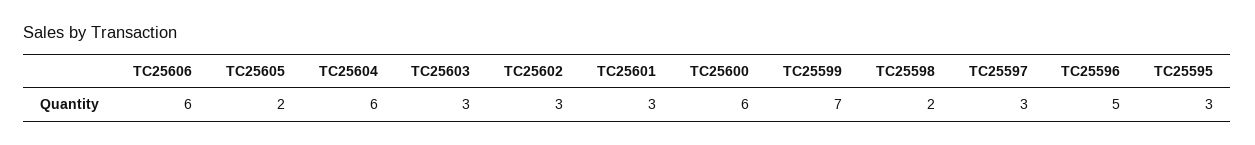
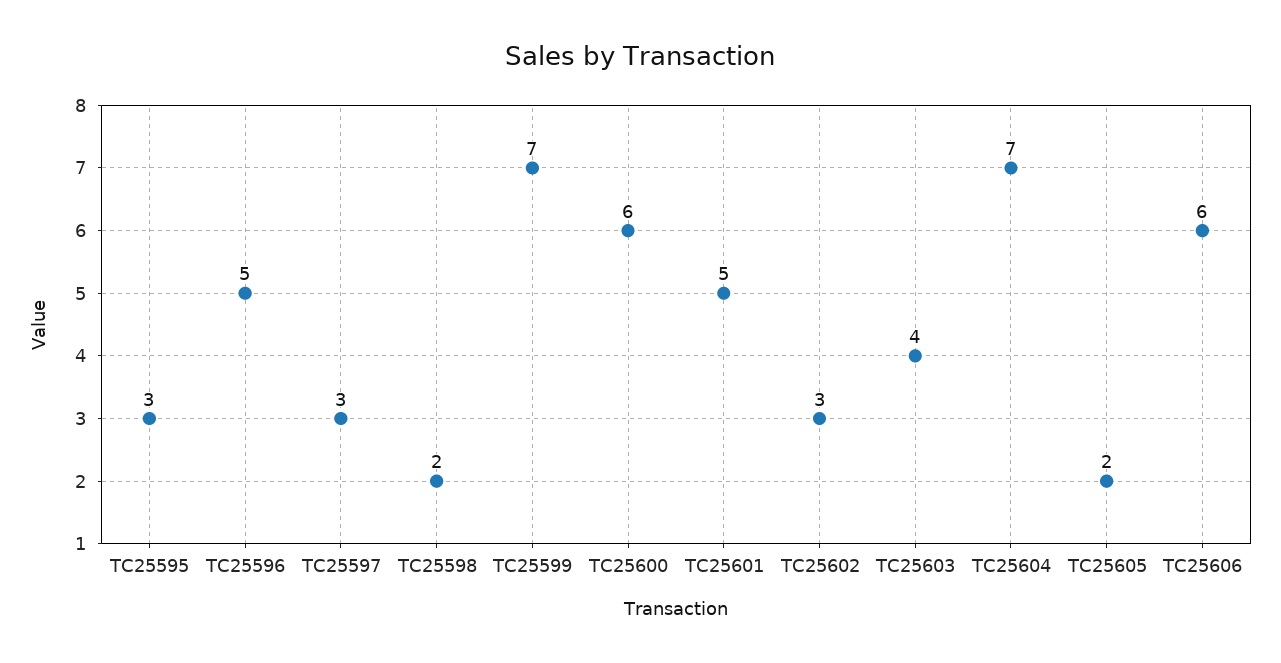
TC25604: 6 -> 7
TC25603: 3 -> 4
TC25601: 3 -> 5

